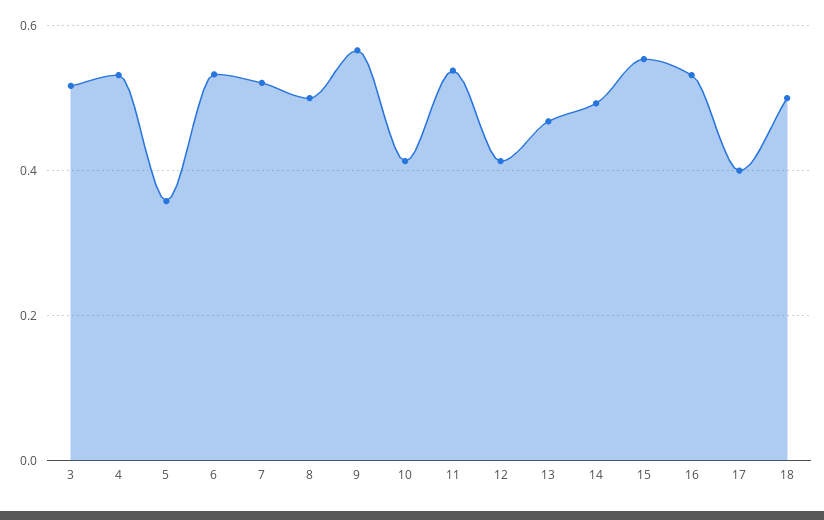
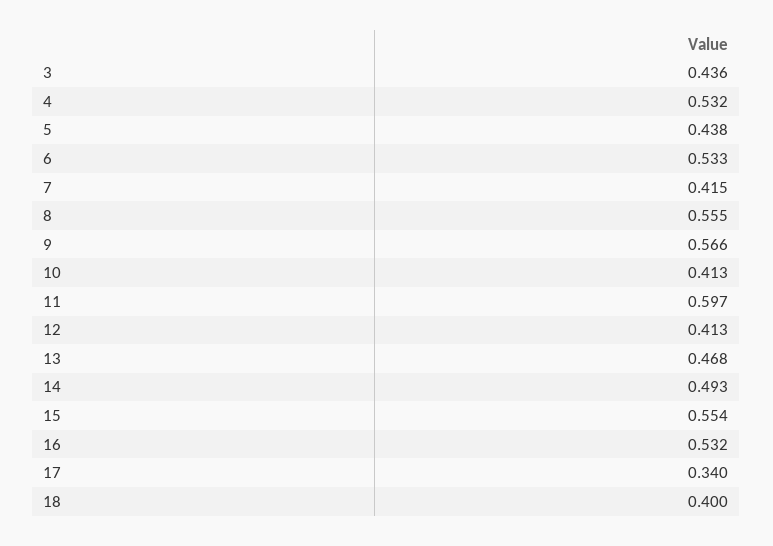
3: 0.52 -> 0.436
5: 0.36 -> 0.438
7: 0.52 -> 0.415
8: 0.5 -> 0.555
11: 0.54 -> 0.597
17: 0.4 -> 0.34
18: 0.5 -> 0.4

